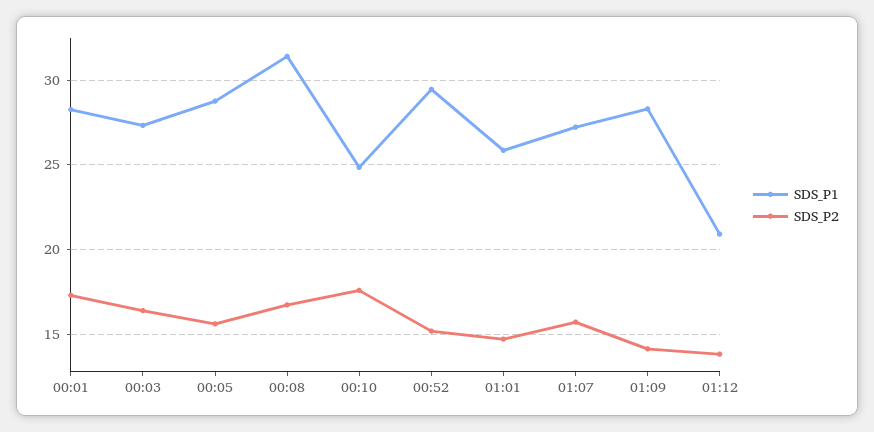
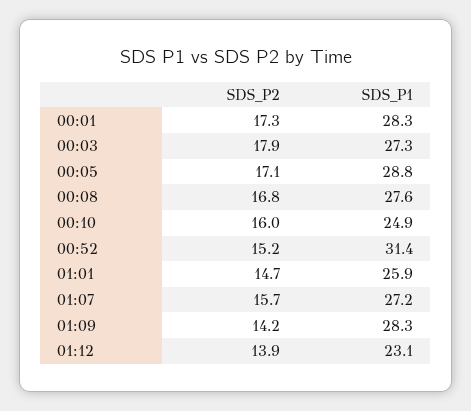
SDS_P2, 00:03: 16.5 -> 17.9
SDS_P2, 00:05: 15.5 -> 17.1
SDS_P1, 00:08: 31.5 -> 27.6
SDS_P2, 00:10: 17.5 -> 16
SDS_P1, 00:52: 29.5 -> 31.4
SDS_P1, 01:12: 21 -> 23.1

